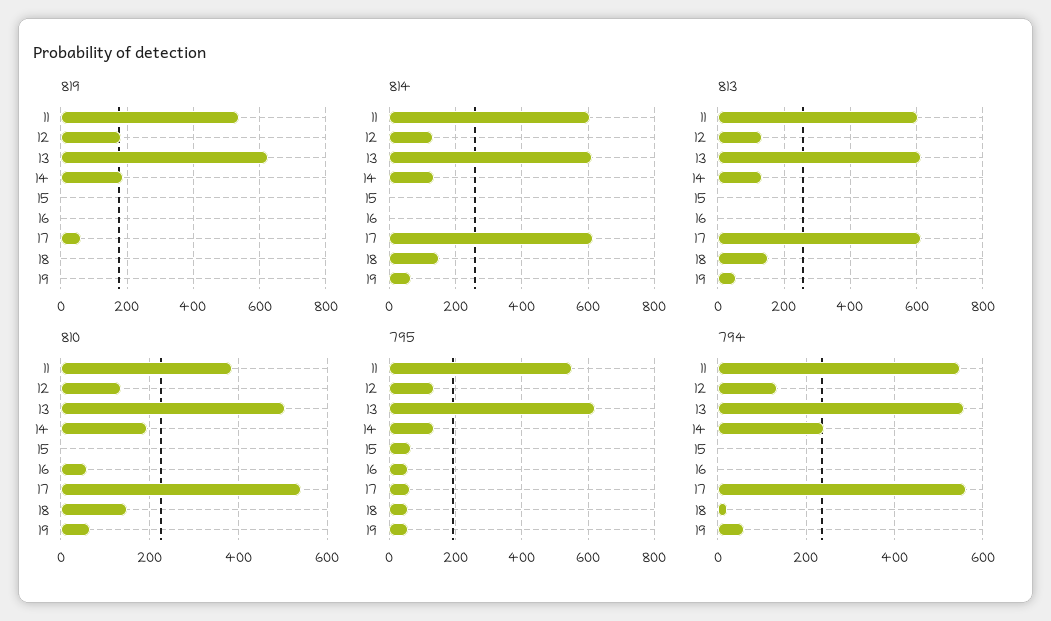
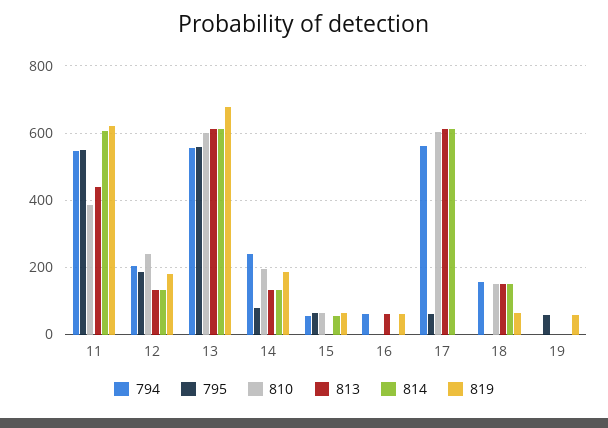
819, 11: 540 -> 620
819, 13: 620 -> 680
819, 15: 0 -> 60
819, 16: 0 -> 60
819, 17: 60 -> 0
819, 18: 0 -> 60
819, 19: 0 -> 60
814, 15: 0 -> 60
814, 19: 60 -> 0
813, 11: 600 -> 440
813, 16: 0 -> 60
813, 19: 60 -> 0
810, 12: 140 -> 240
810, 13: 500 -> 600
810, 15: 0 -> 60
810, 16: 60 -> 0
810, 17: 540 -> 600
810, 19: 60 -> 0
795, 12: 140 -> 180
795, 13: 620 -> 560
795, 14: 140 -> 80
795, 16: 60 -> 0
795, 18: 60 -> 0
794, 12: 140 -> 200
794, 15: 0 -> 60
794, 16: 0 -> 60
794, 18: 20 -> 160
794, 19: 60 -> 0

